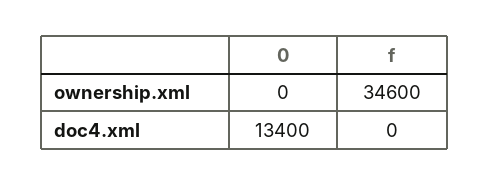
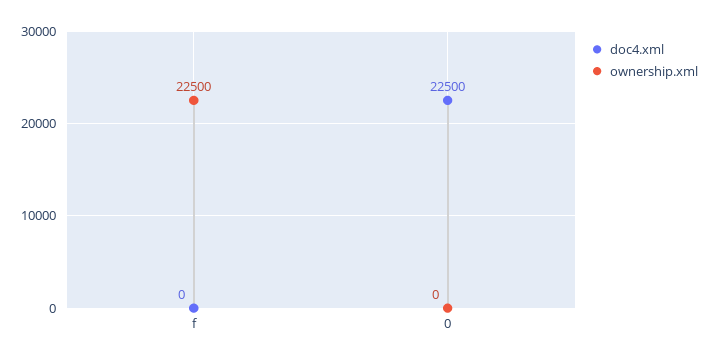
ownership.xml, f: 34600 -> 22500
doc4.xml, 0: 13400 -> 22500

